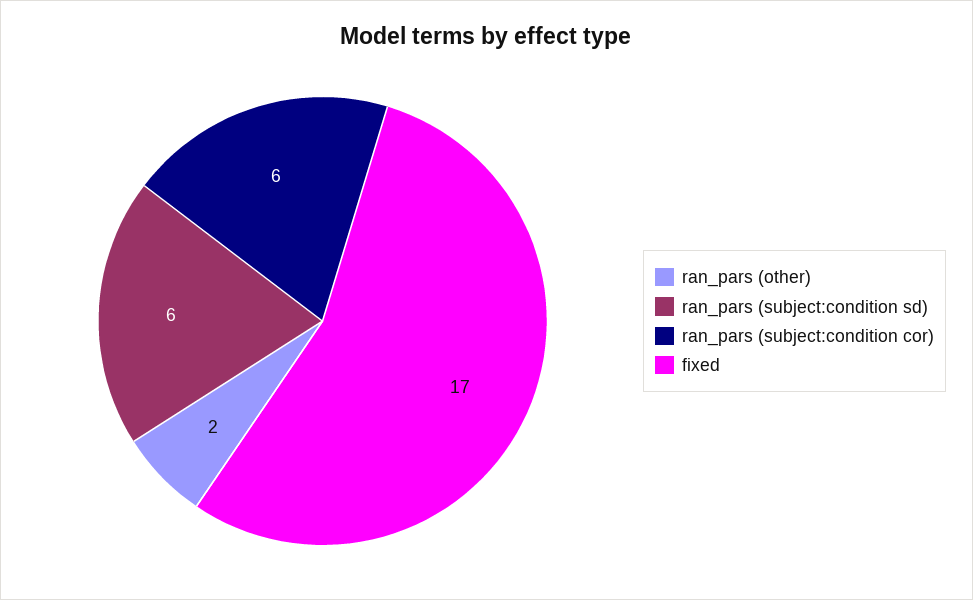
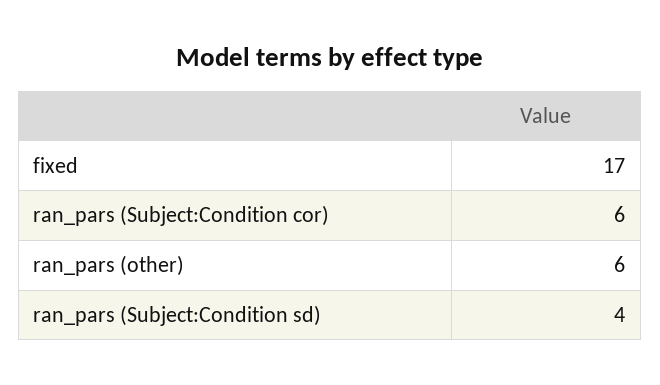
ran_pars (other): 2 -> 6
ran_pars (subject:condition sd): 6 -> 4

